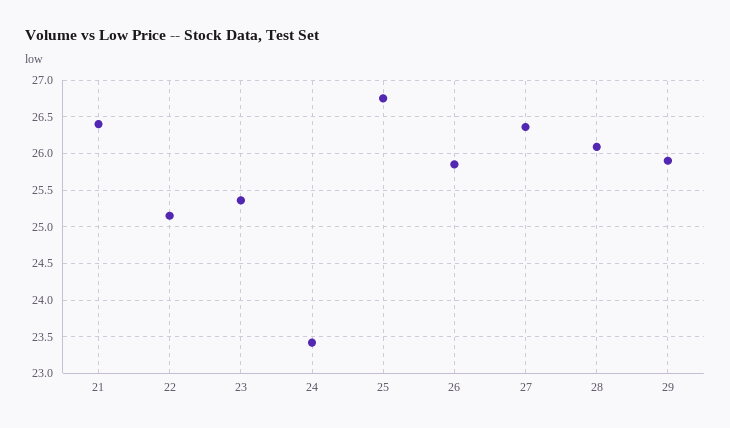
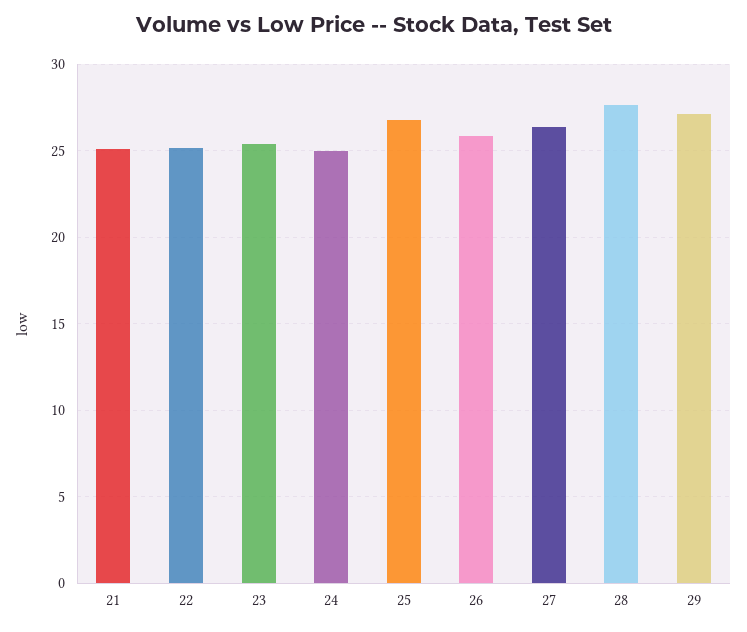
21: 26.4 -> 25
24: 23.4 -> 25
28: 26.1 -> 27.5
29: 25.9 -> 27

